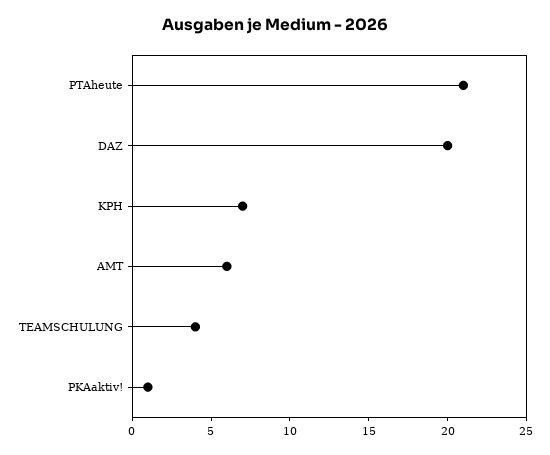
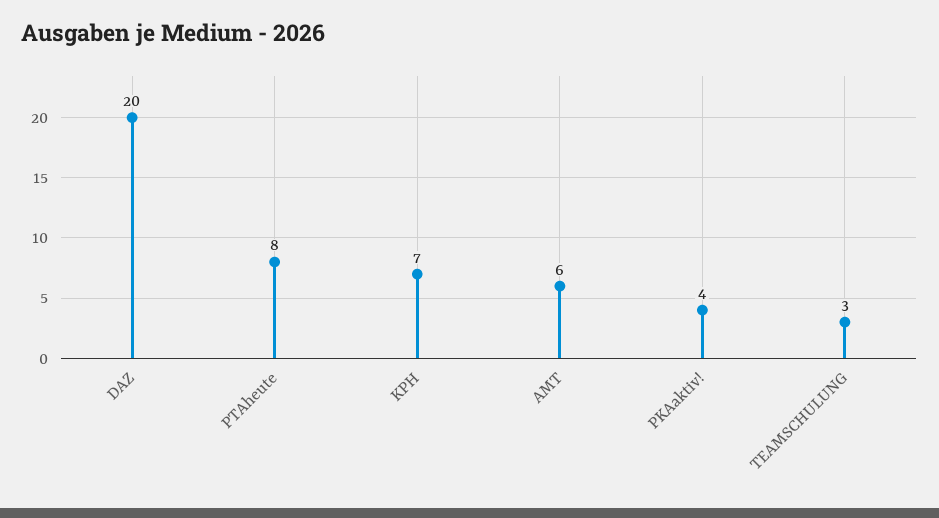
PTAheute: 21 -> 8
TEAMSCHULUNG: 4 -> 3
PKAaktiv!: 1 -> 4

